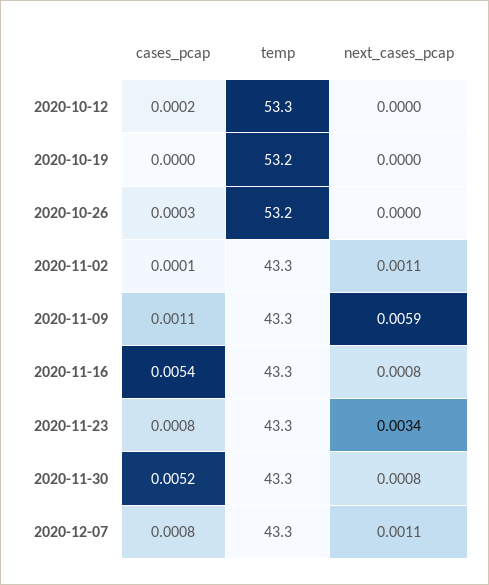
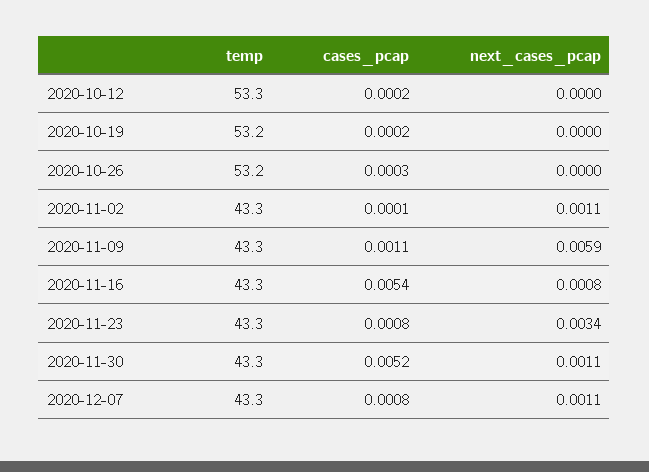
cases_pcap, 2020-10-19: 0 -> 0.0002
next_cases_pcap, 2020-11-30: 0.0008 -> 0.0011

